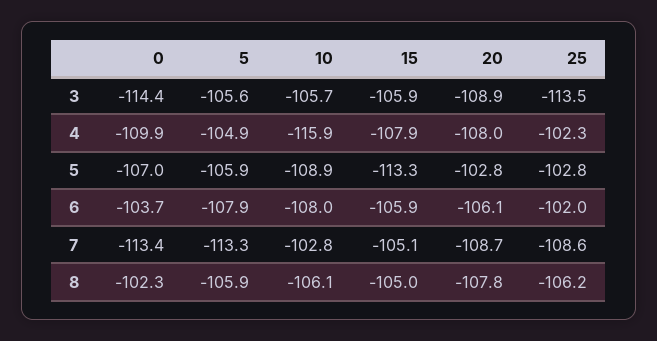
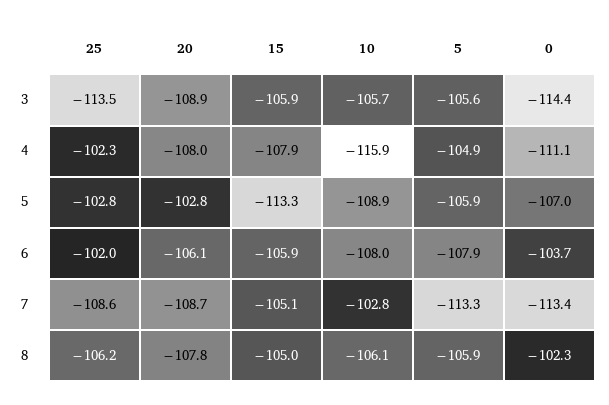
0, 4: -109.9 -> -111.1

